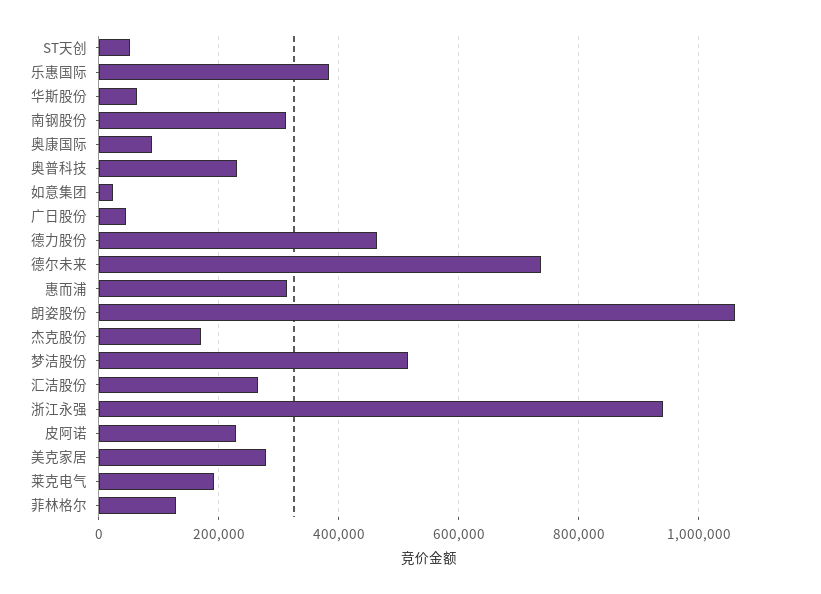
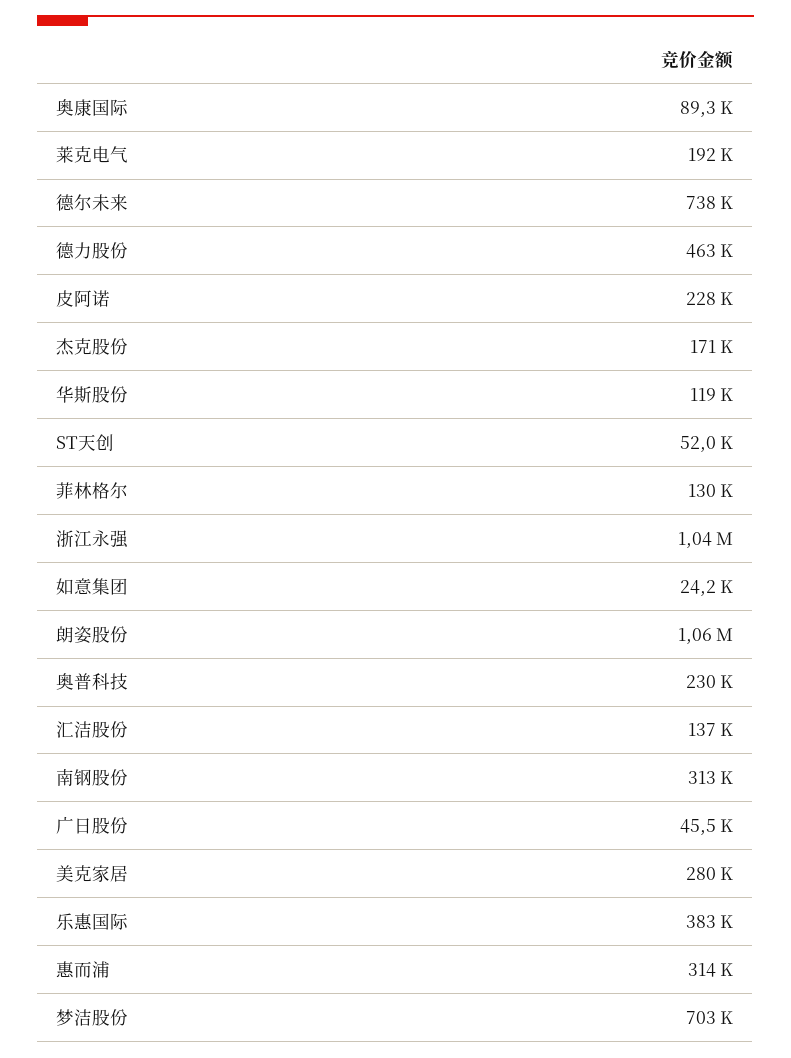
华斯股份: 60000 -> 119000
梦洁股份: 520000 -> 703000
汇洁股份: 260000 -> 137000
浙江永强: 940000 -> 1040000

